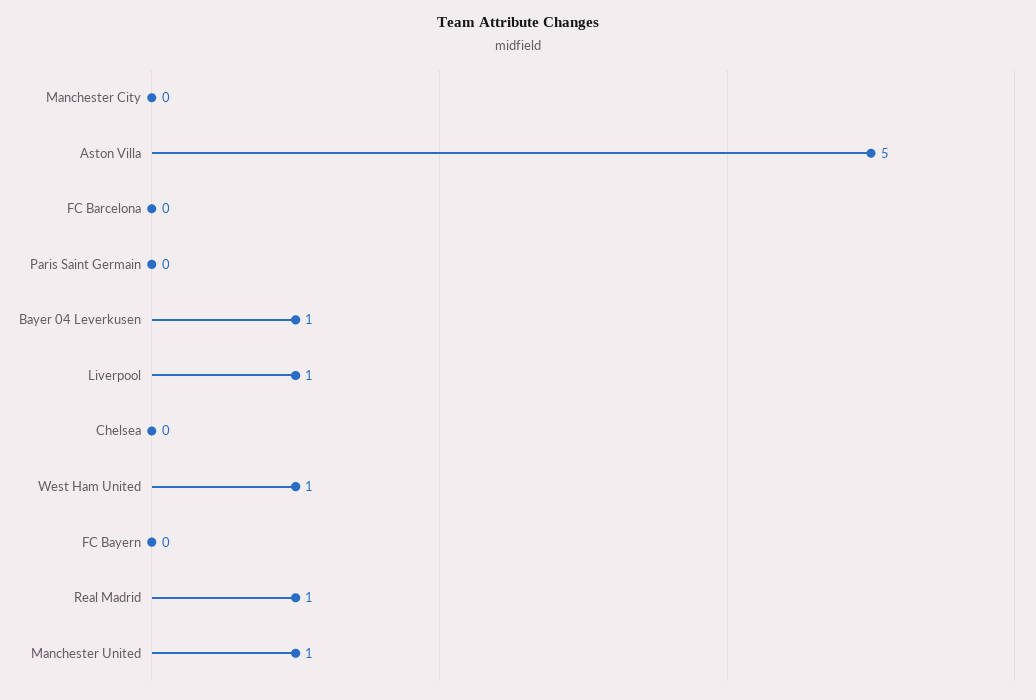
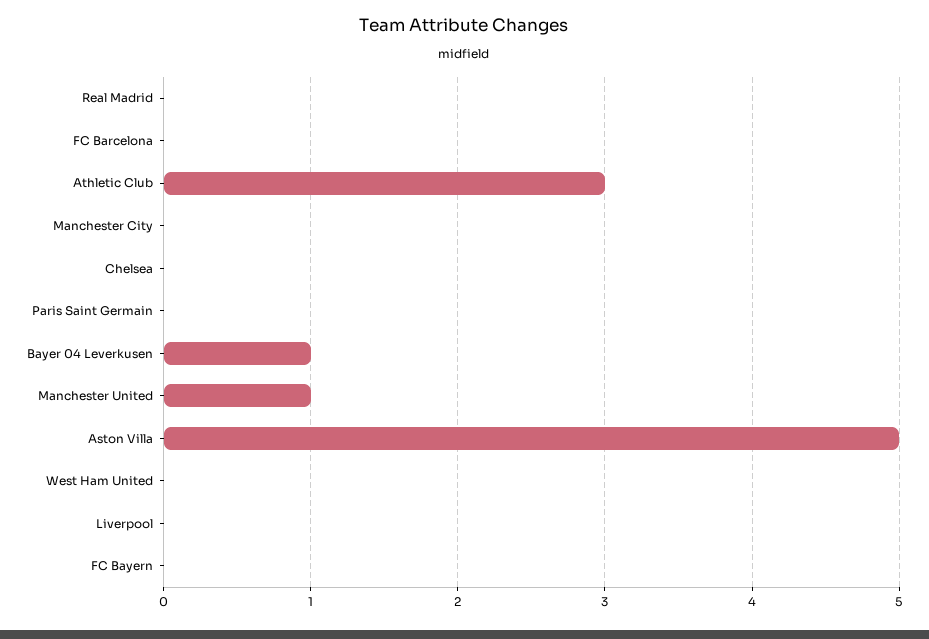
Liverpool: 1 -> 0
West Ham United: 1 -> 0
Real Madrid: 1 -> 0
Athletic Club: none -> 3

